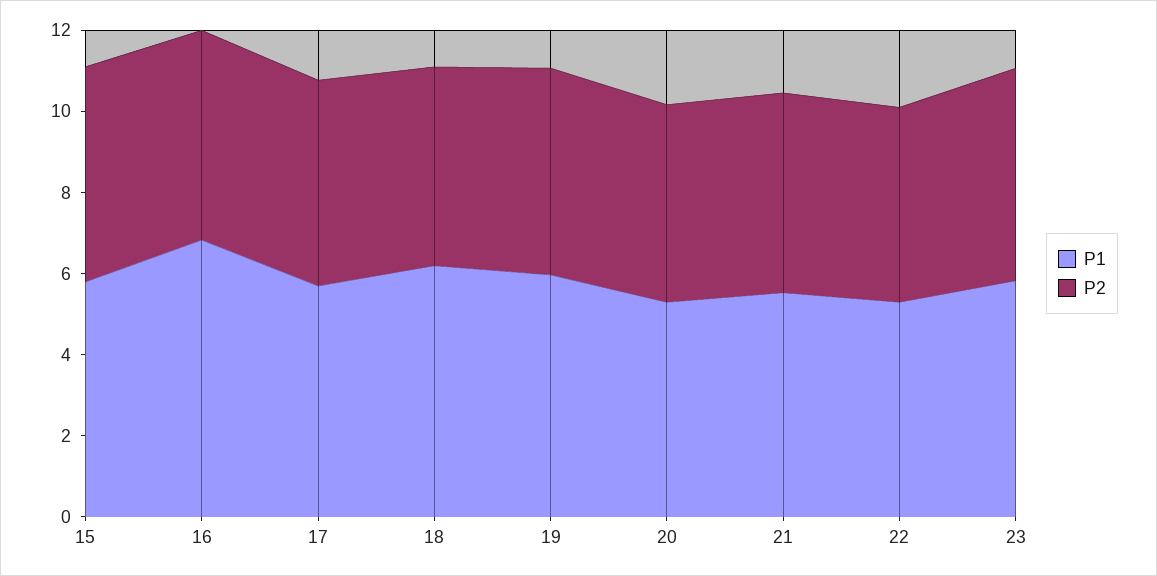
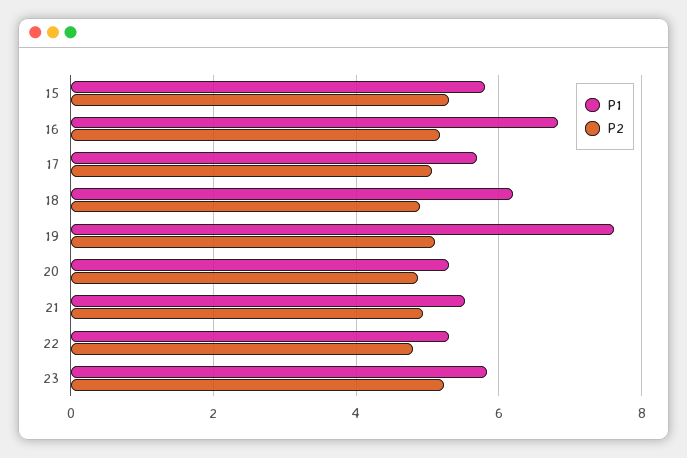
P1, 19: 6 -> 7.6

